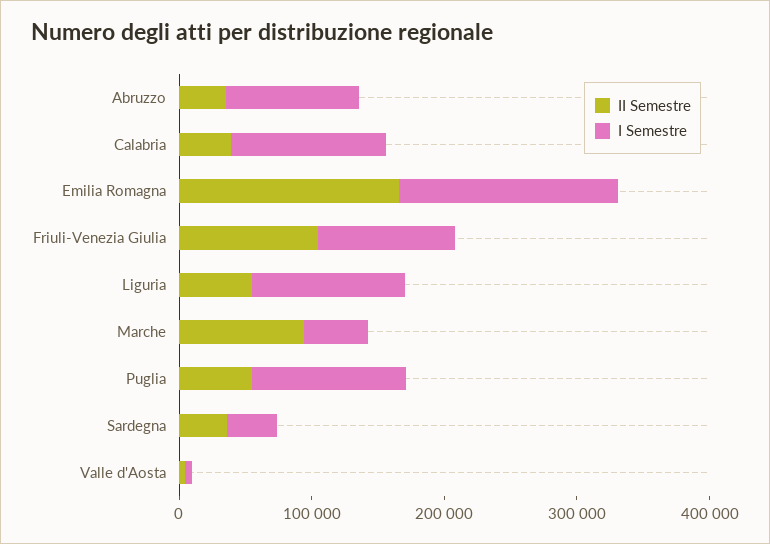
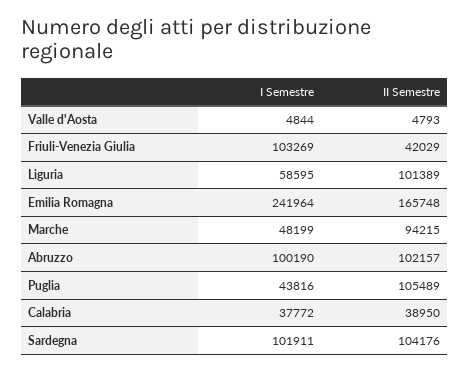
II Semestre, Abruzzo: 40000 -> 102157
I Semestre, Calabria: 120000 -> 37772
I Semestre, Emilia Romagna: 160000 -> 241964
II Semestre, Friuli-Venezia Giulia: 100000 -> 42029
II Semestre, Liguria: 60000 -> 101389
I Semestre, Liguria: 120000 -> 58595
II Semestre, Puglia: 60000 -> 105489
I Semestre, Puglia: 120000 -> 43816
II Semestre, Sardegna: 40000 -> 104176
I Semestre, Sardegna: 40000 -> 101911

